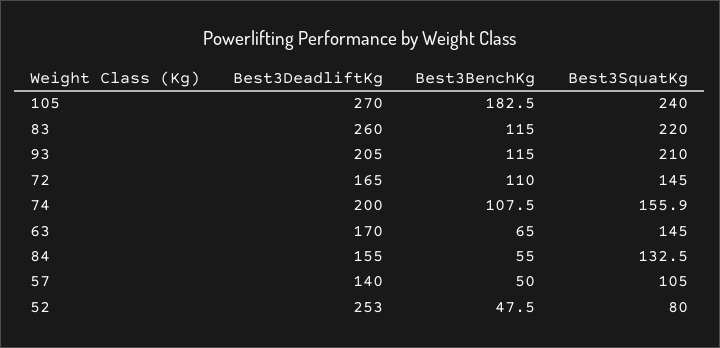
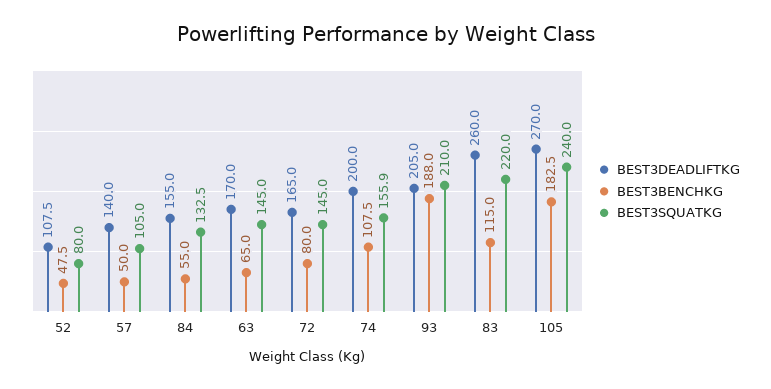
Best3BenchKg, 93: 115 -> 188
Best3BenchKg, 72: 110 -> 80
Best3DeadliftKg, 52: 253 -> 107.5

